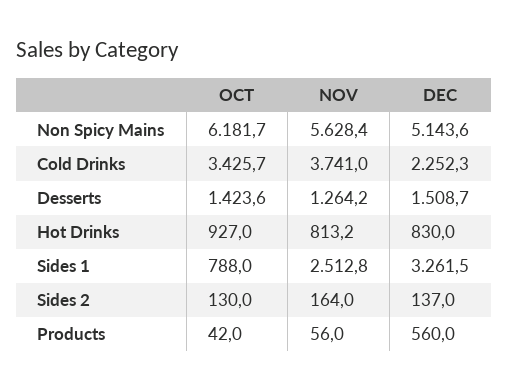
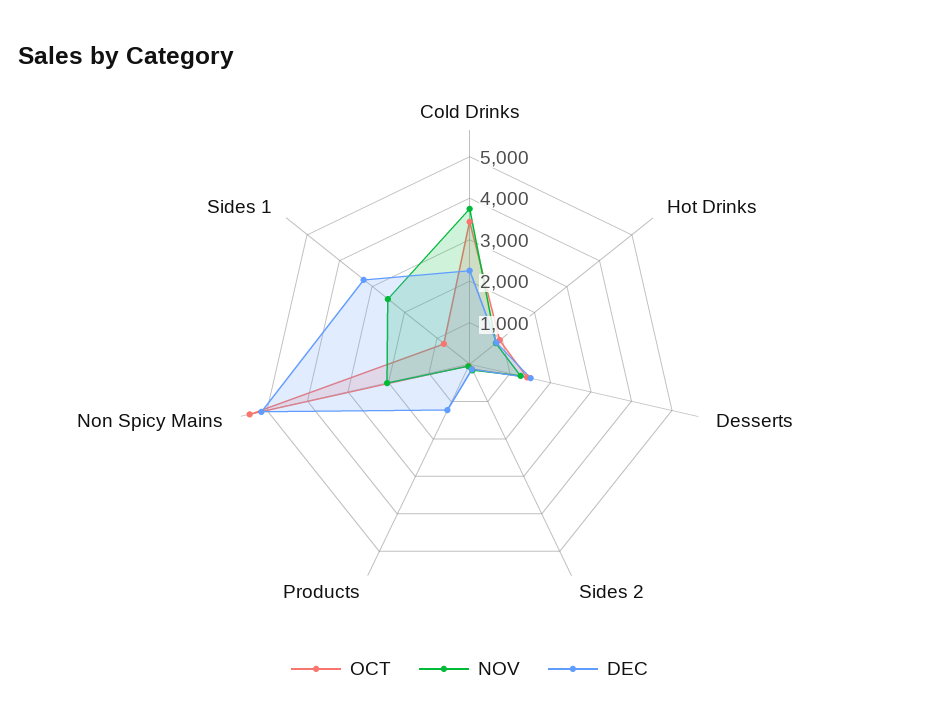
OCT, Non Spicy Mains: 6181.7 -> 5400
NOV, Non Spicy Mains: 5628.4 -> 2000
DEC, Products: 560 -> 1200

